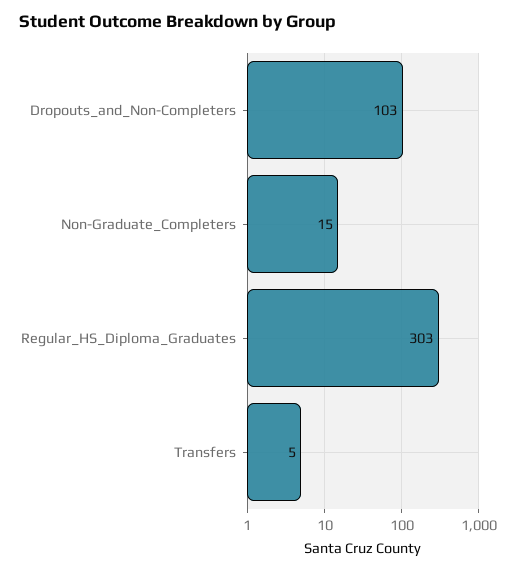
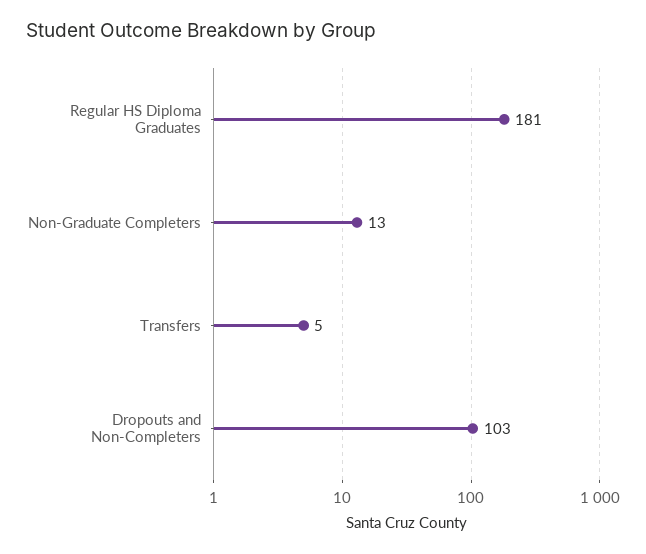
Non-Graduate_Completers: 15 -> 13
Regular_HS_Diploma_Graduates: 303 -> 181

